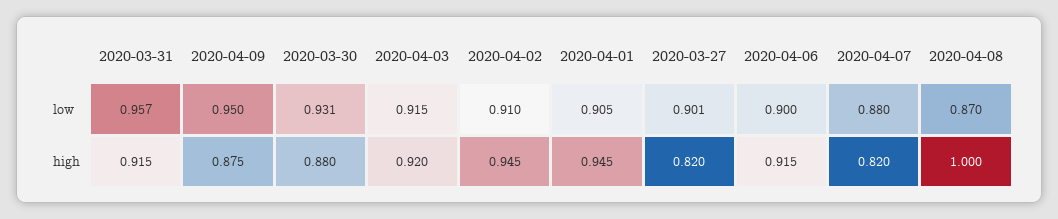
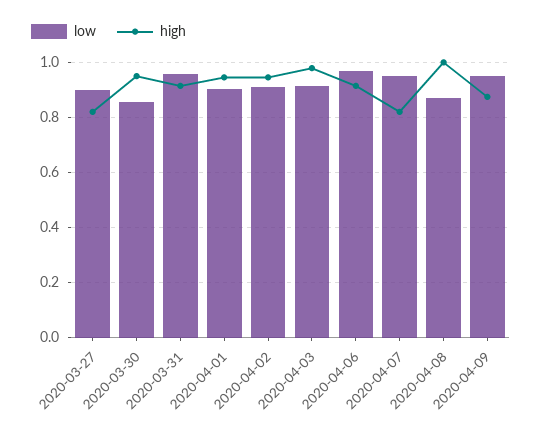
low, 2020-03-30: 0.931 -> 0.85
low, 2020-04-06: 0.9 -> 0.975
low, 2020-04-07: 0.88 -> 0.95
high, 2020-03-30: 0.88 -> 0.95
high, 2020-04-03: 0.92 -> 0.975

